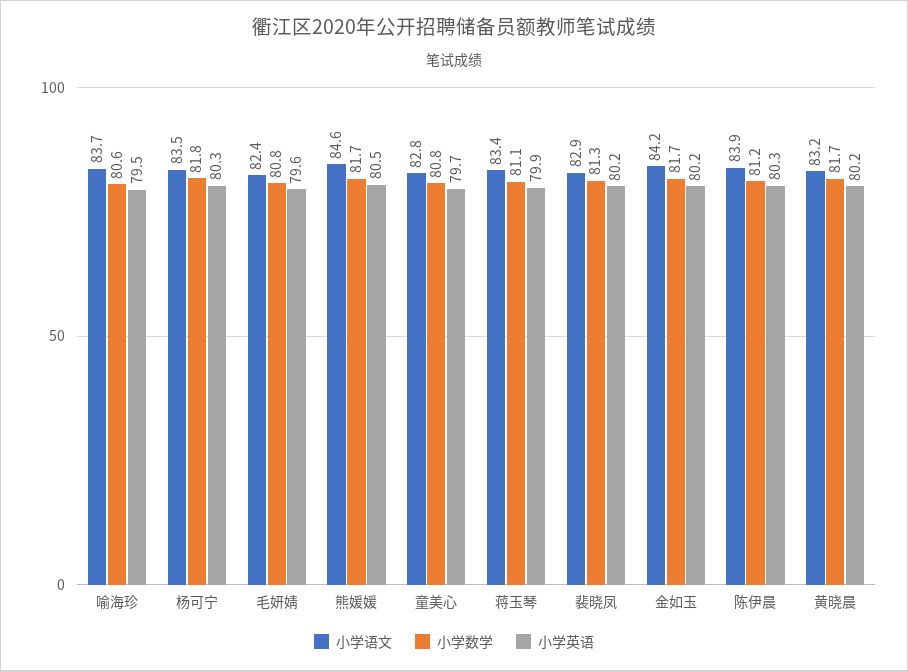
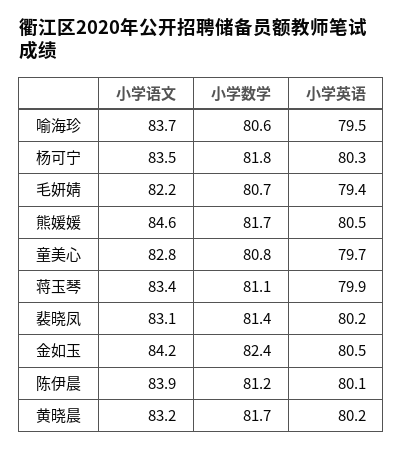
小学语文, 毛妍婧: 82.4 -> 82.2
小学数学, 毛妍婧: 80.8 -> 80.7
小学英语, 毛妍婧: 79.6 -> 79.4
小学语文, 裴晓凤: 82.9 -> 83.1
小学数学, 裴晓凤: 81.3 -> 81.4
小学数学, 金如玉: 81.7 -> 82.4
小学英语, 金如玉: 80.2 -> 80.5
小学英语, 陈伊晨: 80.3 -> 80.1

